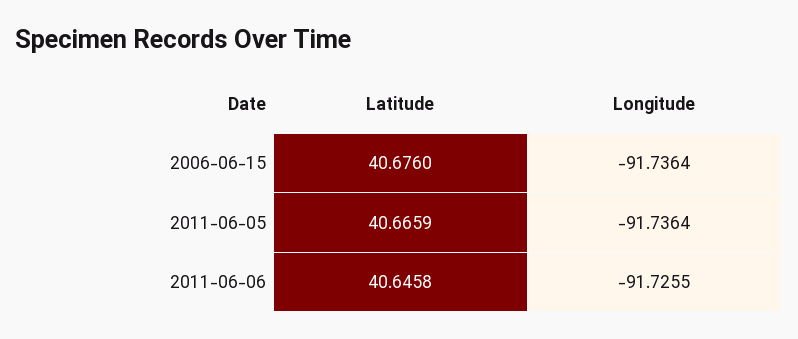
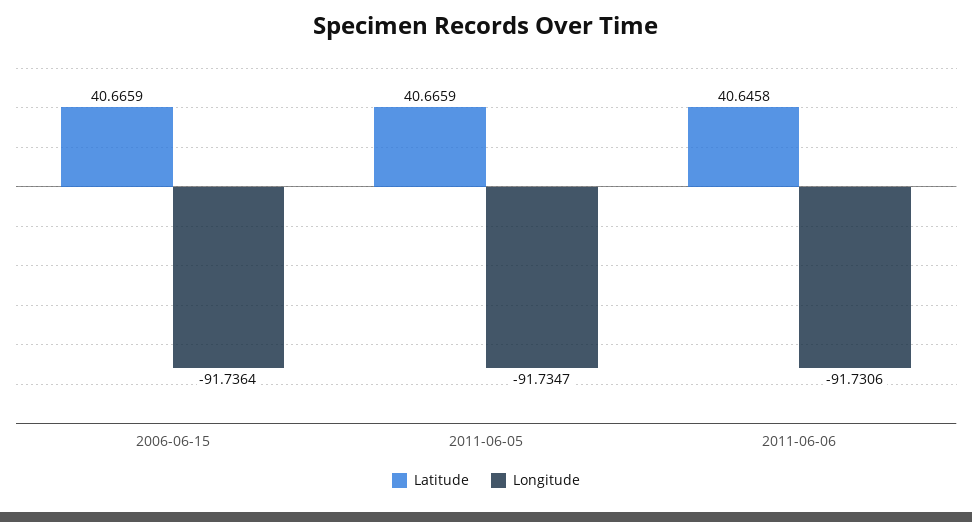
Latitude, 2006-06-15: 40.676 -> 40.6659
Longitude, 2011-06-05: -91.7364 -> -91.7347
Longitude, 2011-06-06: -91.7255 -> -91.7306

